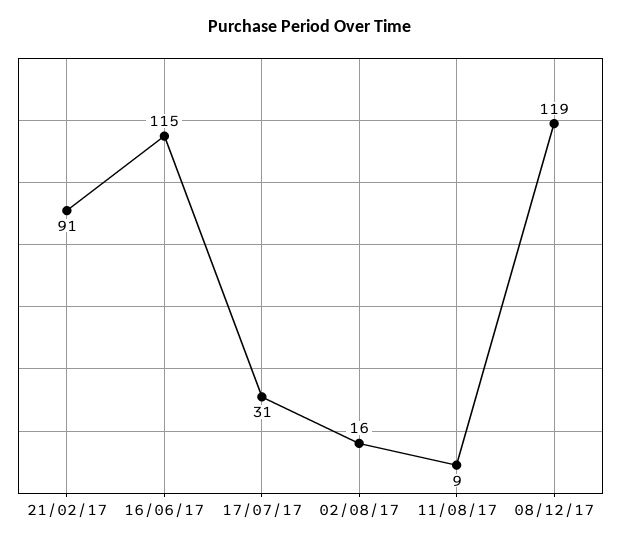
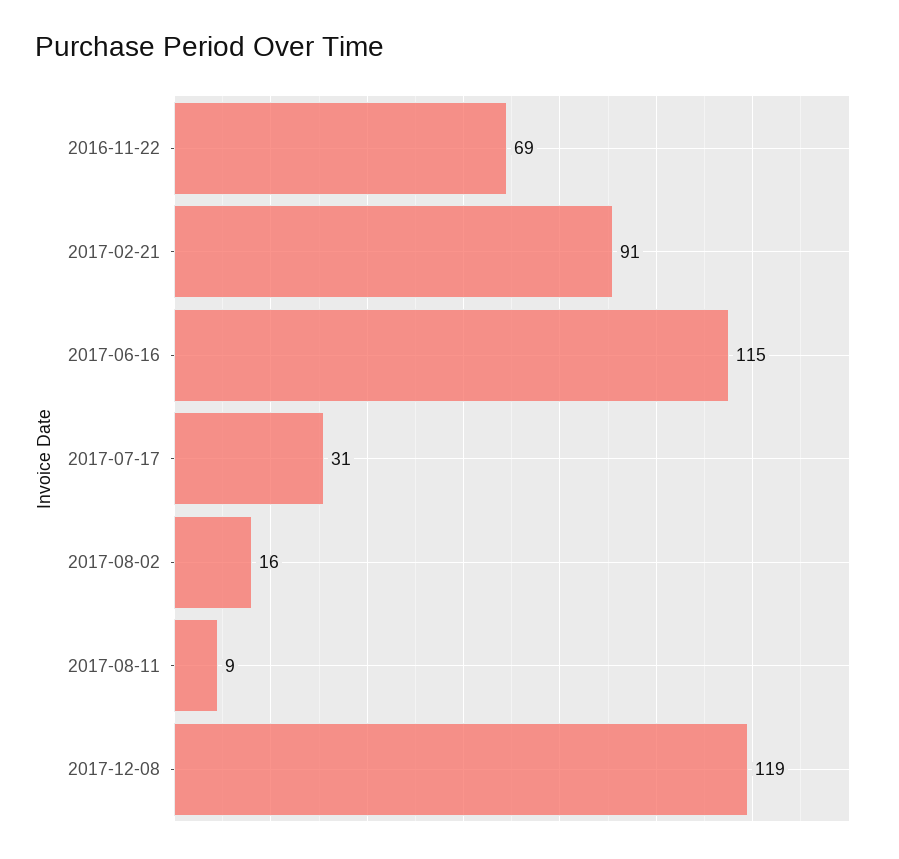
2016-11-22: none -> 69

